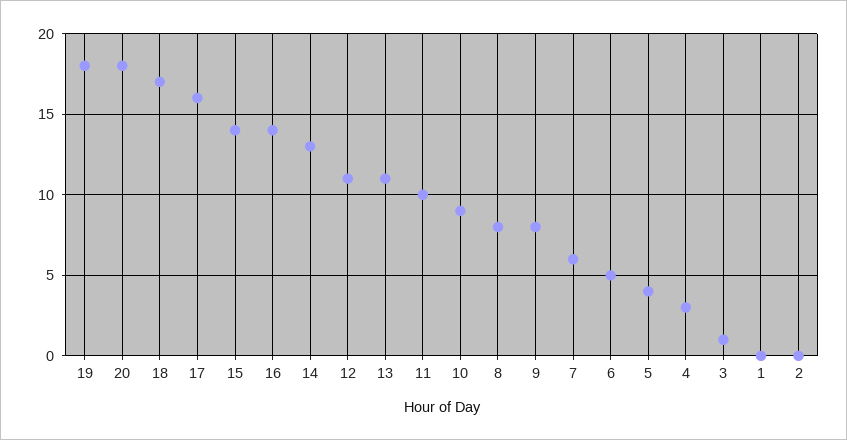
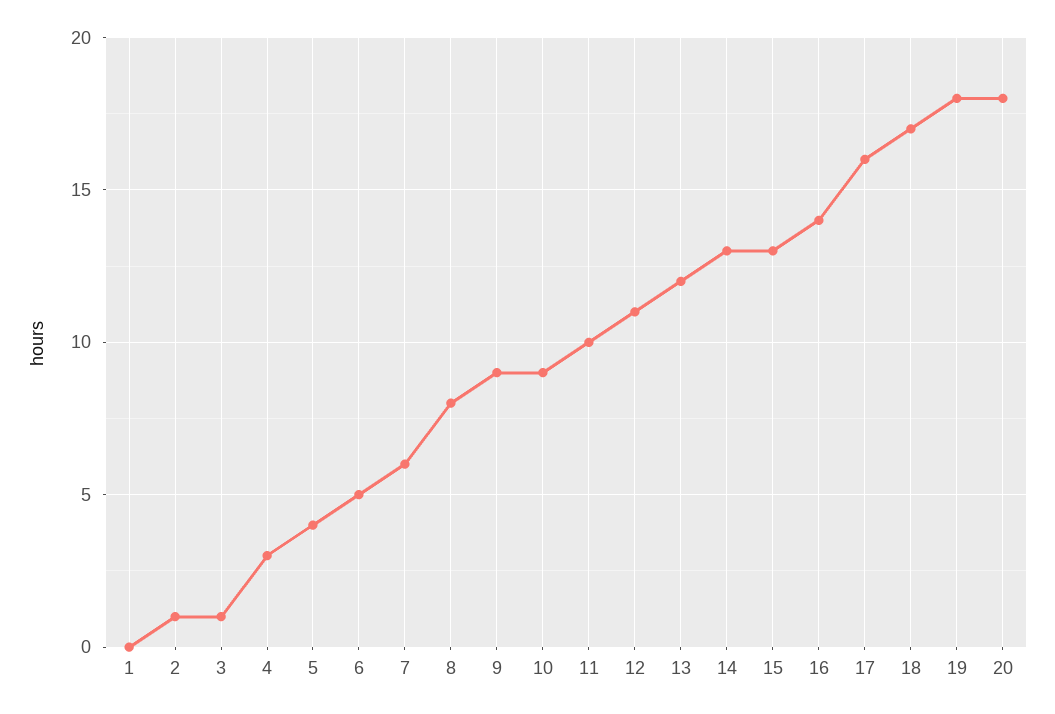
15: 14 -> 13
13: 11 -> 12
9: 8 -> 9
2: 0 -> 1

